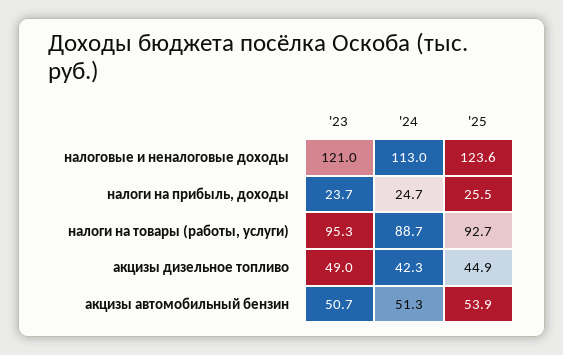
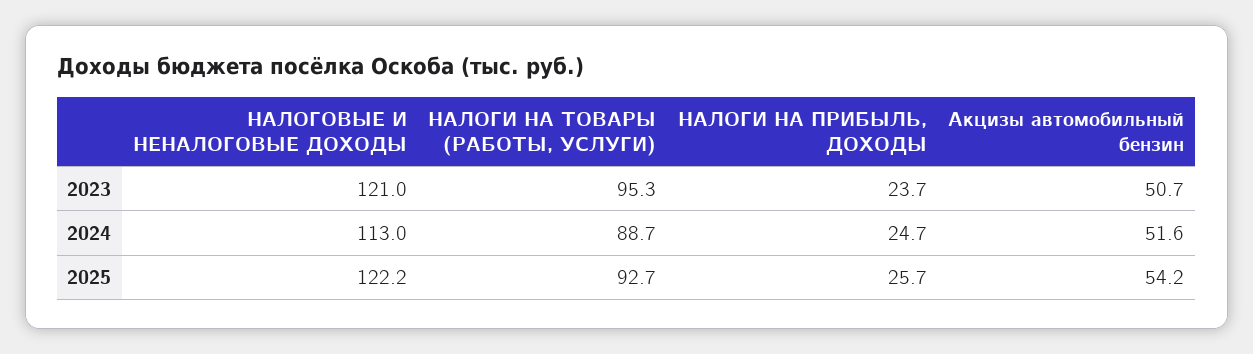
'25, налоговые и неналоговые доходы: 123.6 -> 122.2
'25, налоги на прибыль, доходы: 25.5 -> 25.7
'23, акцизы дизельное топливо: 49 -> none
'24, акцизы дизельное топливо: 42.3 -> none
'25, акцизы дизельное топливо: 44.9 -> none
'24, акцизы автомобильный бензин: 51.3 -> 51.6
'25, акцизы автомобильный бензин: 53.9 -> 54.2

